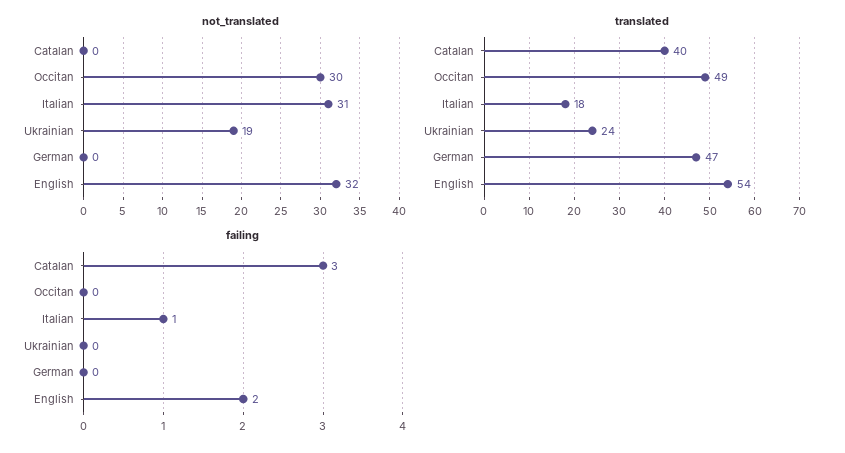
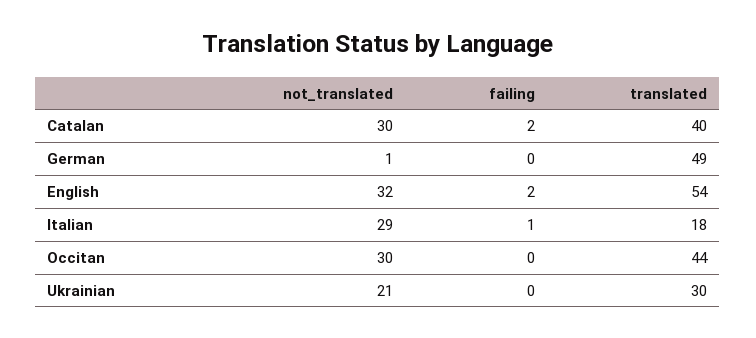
not_translated, Catalan: 0 -> 30
not_translated, Italian: 31 -> 29
not_translated, Ukrainian: 19 -> 21
not_translated, German: 0 -> 1
translated, Occitan: 49 -> 44
translated, Ukrainian: 24 -> 30
translated, German: 47 -> 49
failing, Catalan: 3 -> 2

